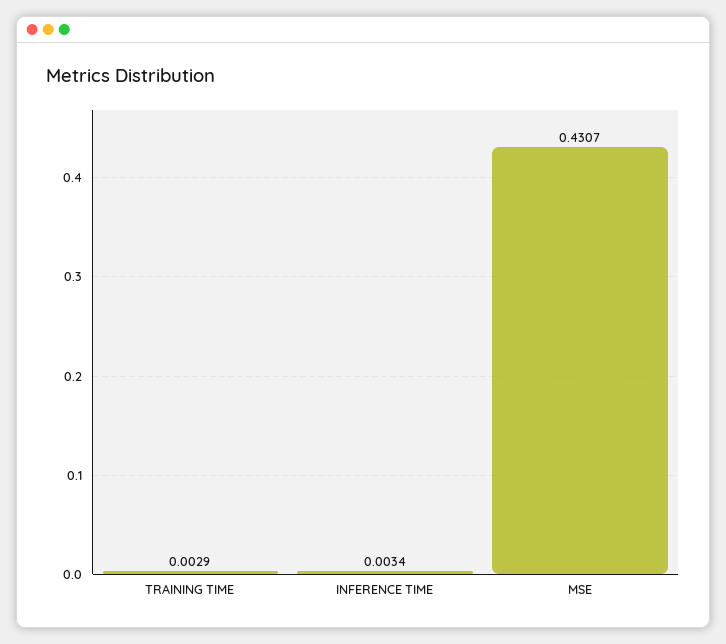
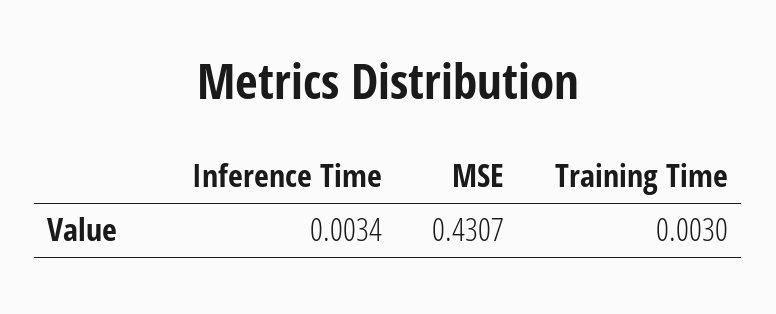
TRAINING TIME: 0.0029 -> 0.003

